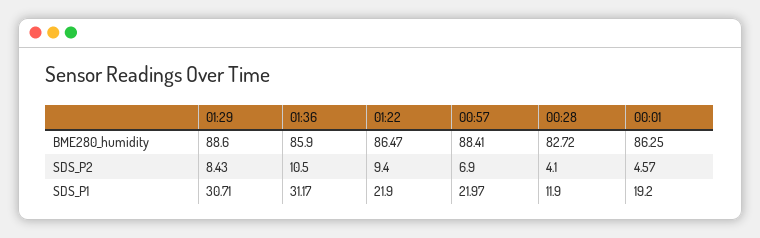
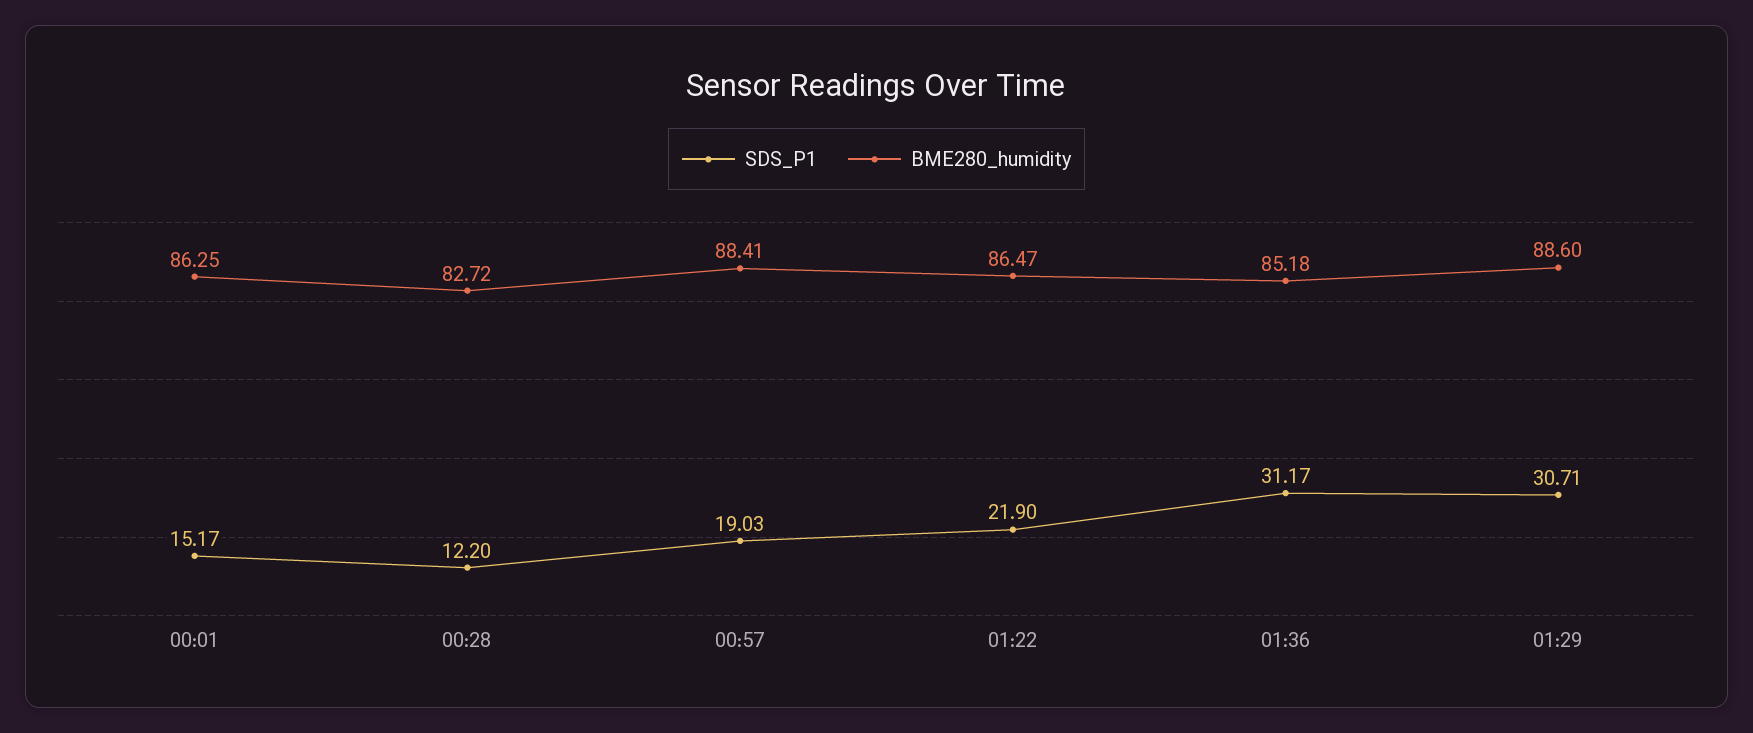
BME280_humidity, 01:36: 85.9 -> 85.18
SDS_P2, 01:29: 8.43 -> none
SDS_P2, 01:36: 10.5 -> none
SDS_P2, 01:22: 9.4 -> none
SDS_P2, 00:57: 6.9 -> none
SDS_P2, 00:28: 4.1 -> none
SDS_P2, 00:01: 4.57 -> none
SDS_P1, 00:57: 21.97 -> 19.03
SDS_P1, 00:28: 11.9 -> 12.2
SDS_P1, 00:01: 19.2 -> 15.17

